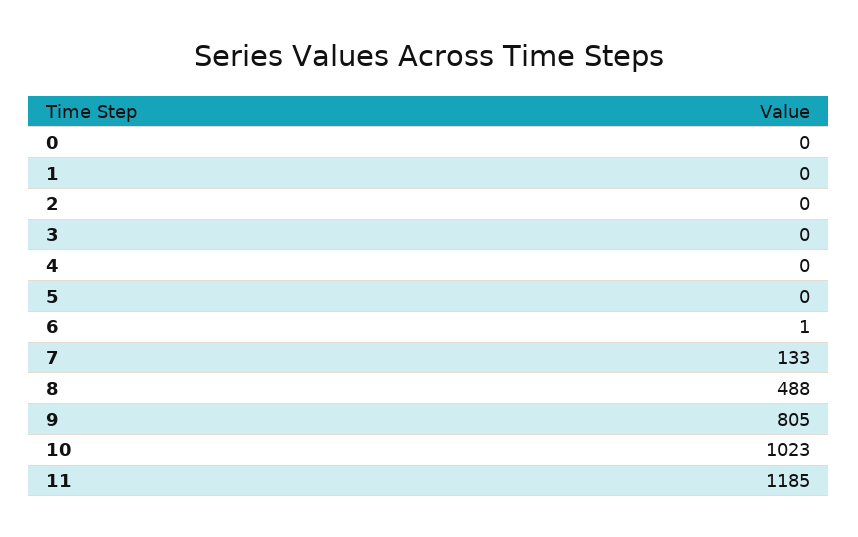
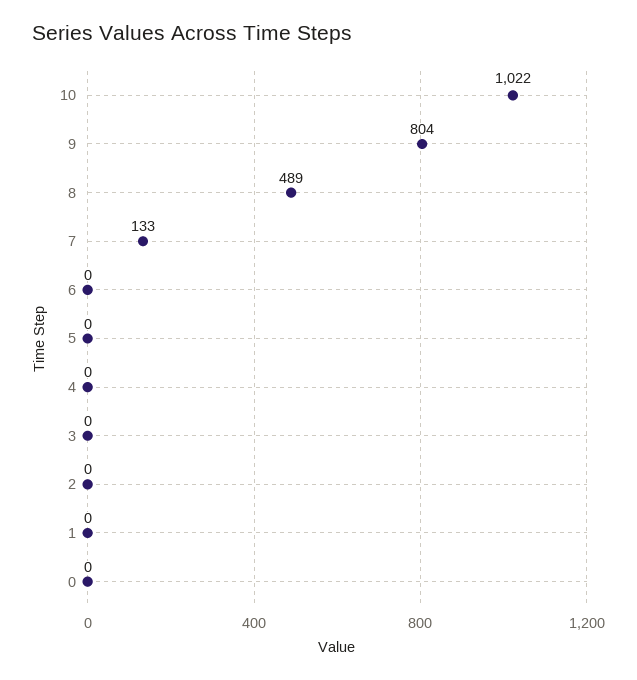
6: 1 -> 0
8: 488 -> 489
9: 805 -> 804
10: 1023 -> 1022
11: 1185 -> none

